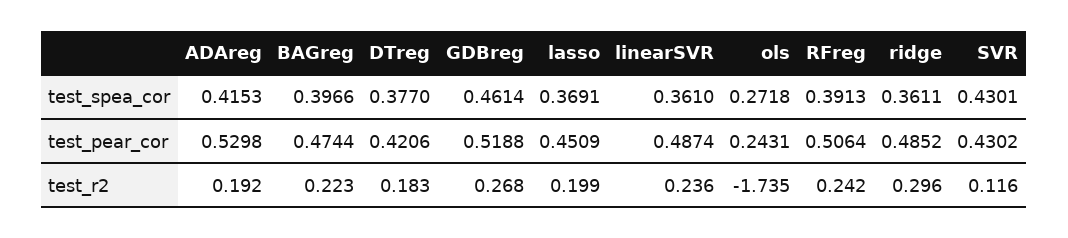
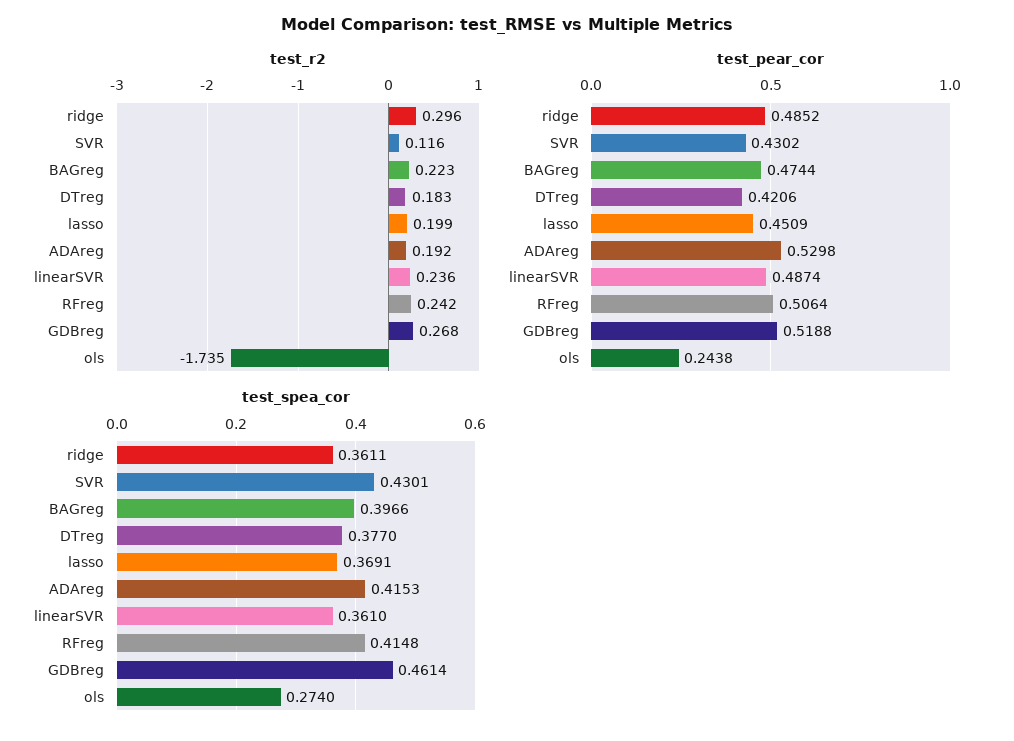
test_spea_cor, ols: 0.2718 -> 0.274
test_spea_cor, RFreg: 0.3913 -> 0.4148
test_pear_cor, ols: 0.2431 -> 0.2438

